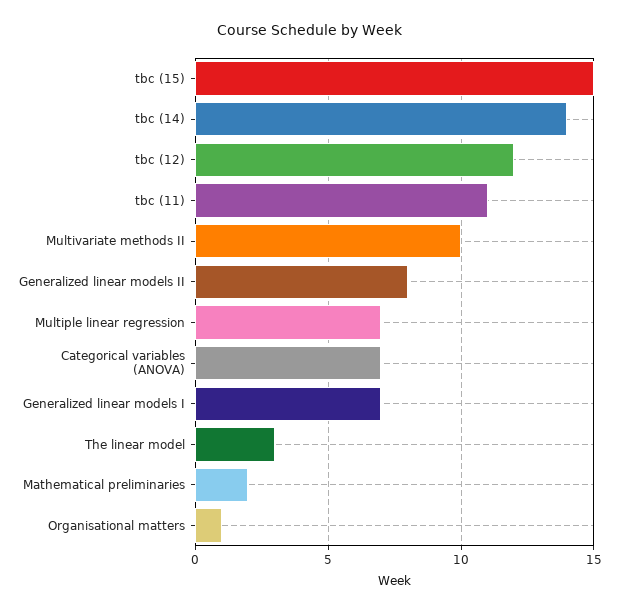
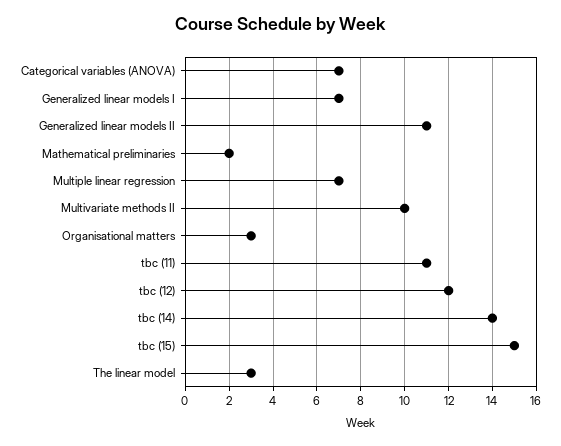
Generalized linear models II: 8 -> 11
Organisational matters: 1 -> 3

